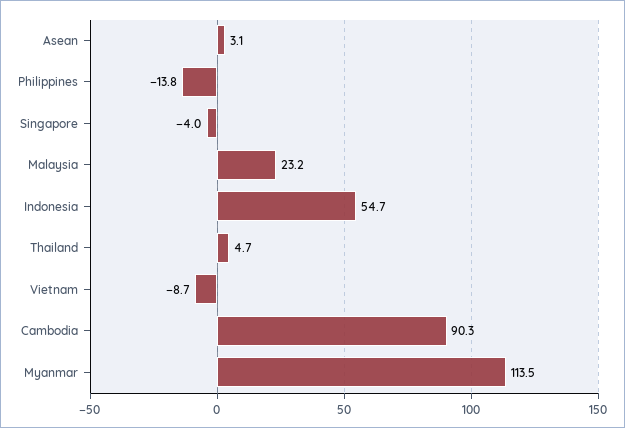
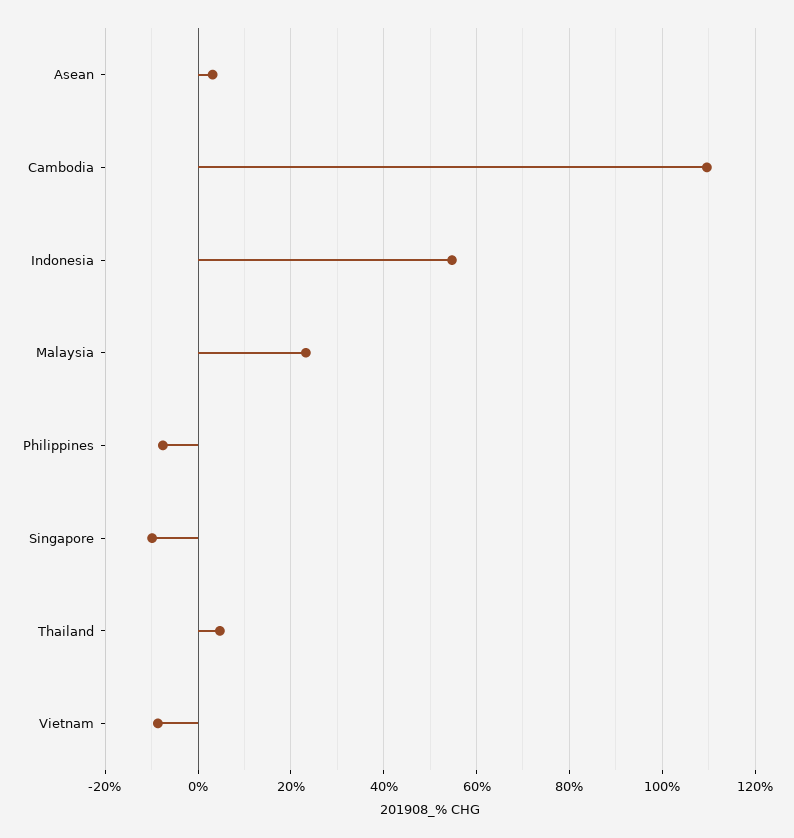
Philippines: -13.8 -> -8
Singapore: -4 -> -10
Cambodia: 90.3 -> 110
Myanmar: 113.5 -> none

